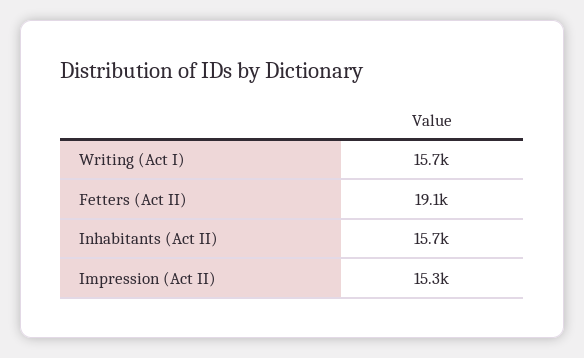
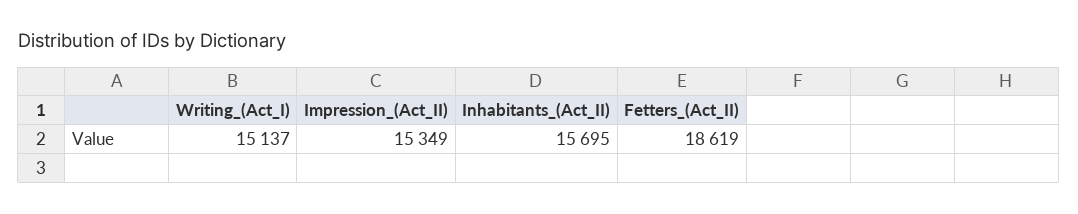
Writing (Act I): 15700 -> 15137
Fetters (Act II): 19100 -> 18619

